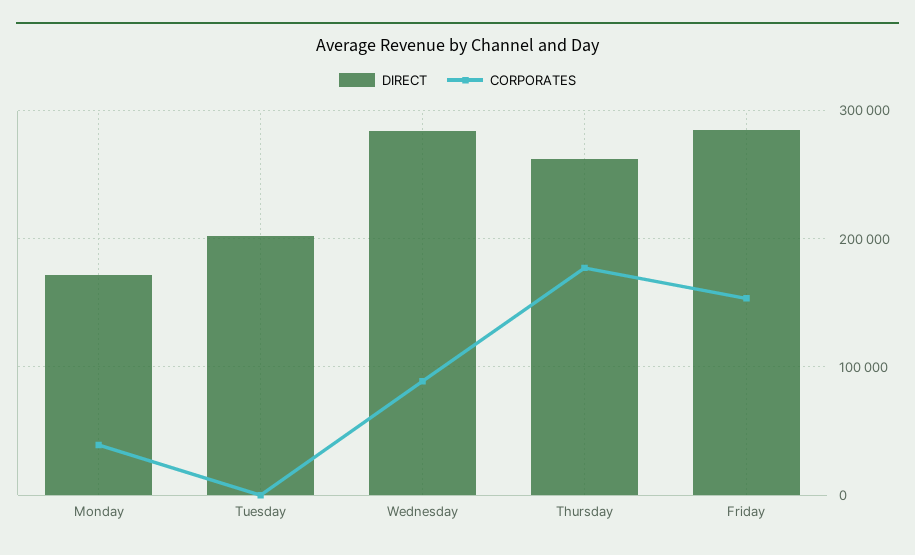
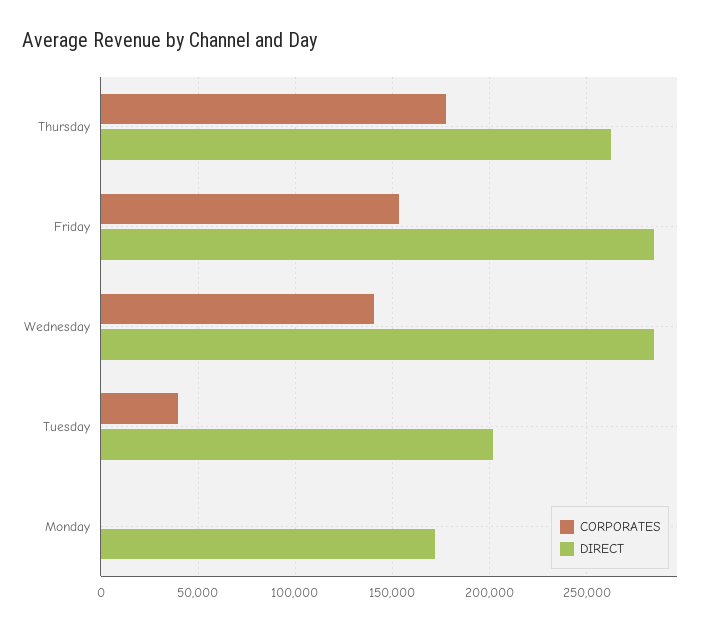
CORPORATES, Monday: 40000 -> 0
CORPORATES, Tuesday: 0 -> 40000
CORPORATES, Wednesday: 90000 -> 140000

